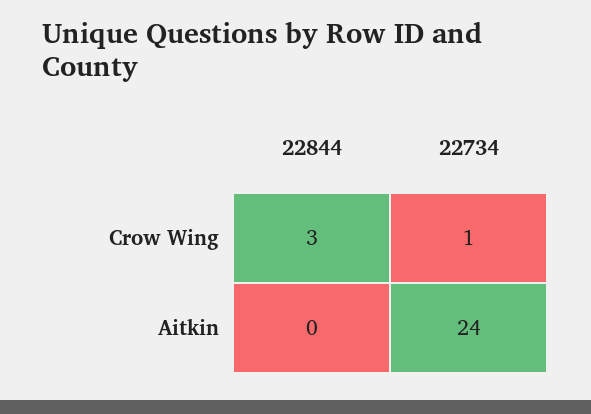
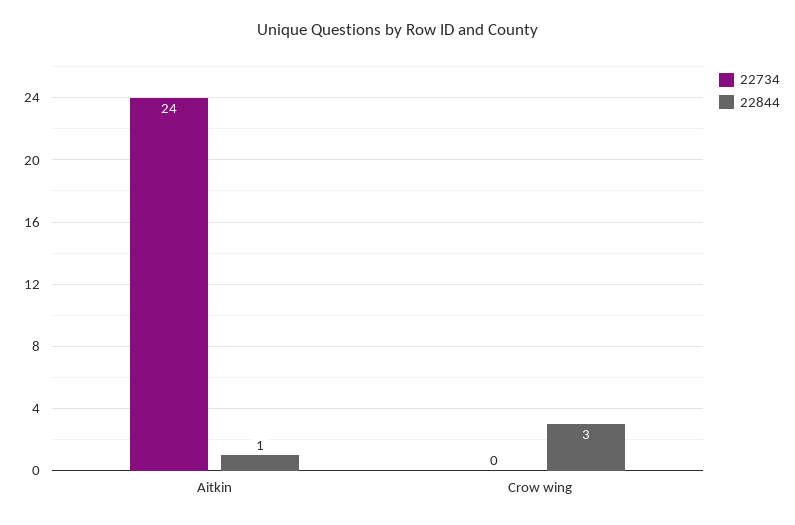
22734, Crow Wing: 1 -> 0
22844, Aitkin: 0 -> 1

